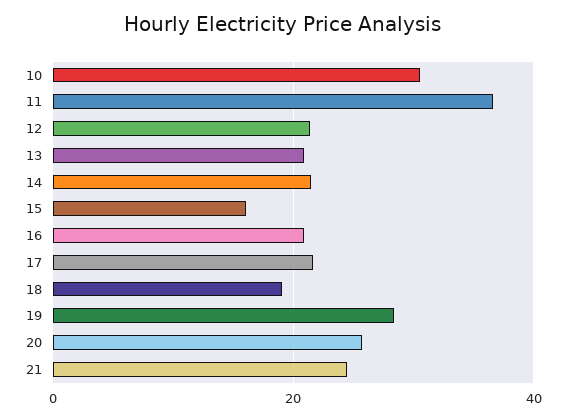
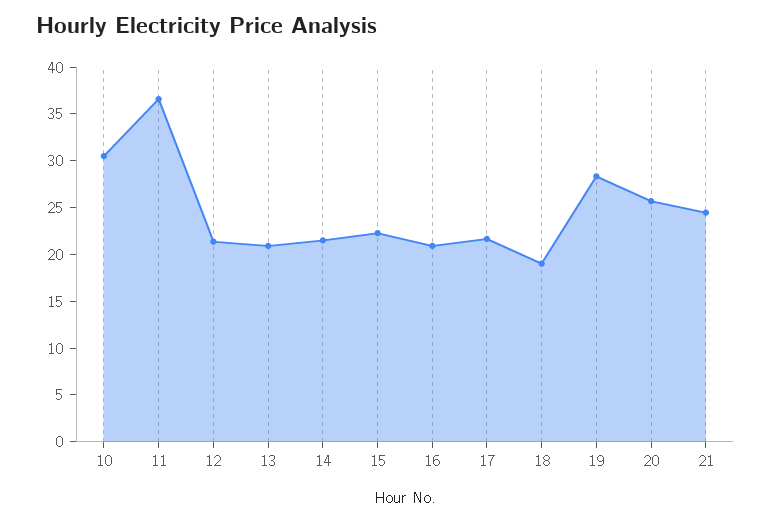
15: 16 -> 22

